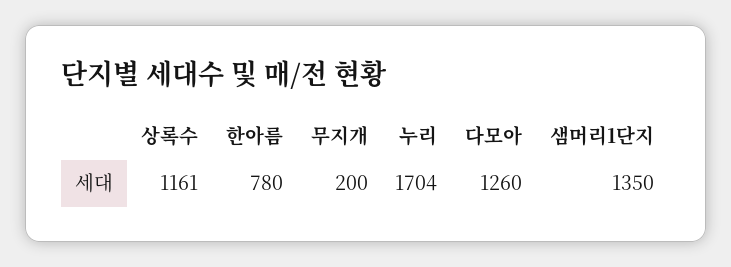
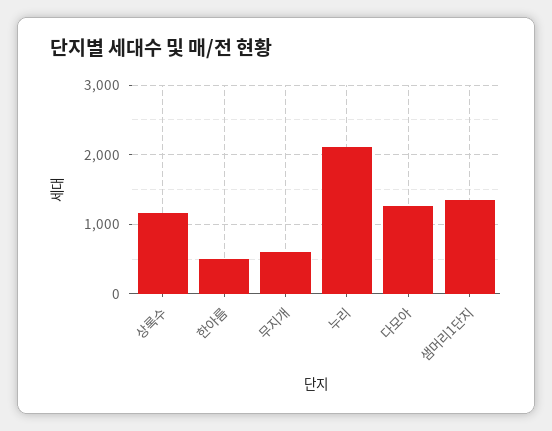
한아름: 780 -> 500
무지개: 200 -> 600
누리: 1704 -> 2100

